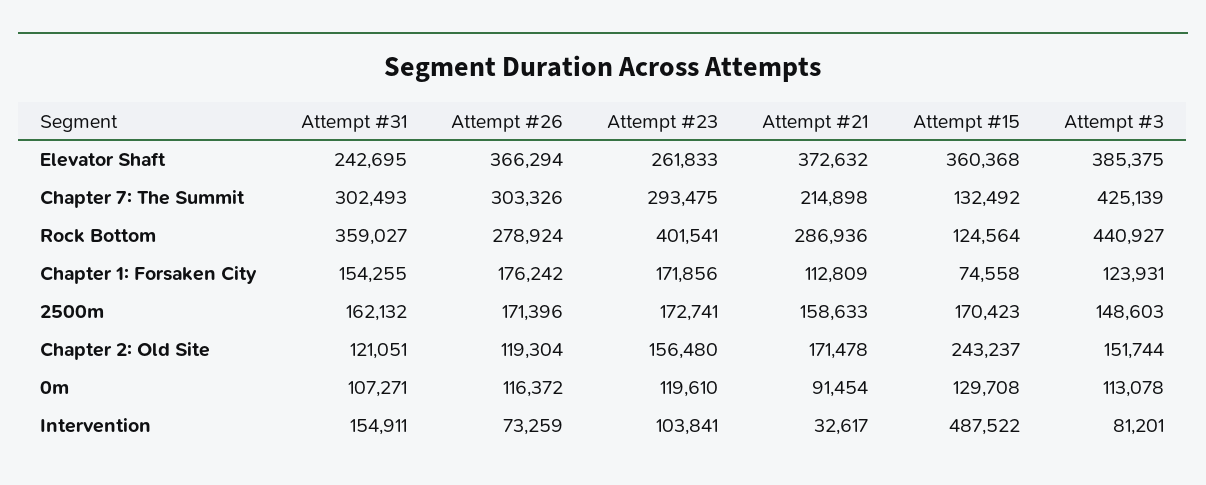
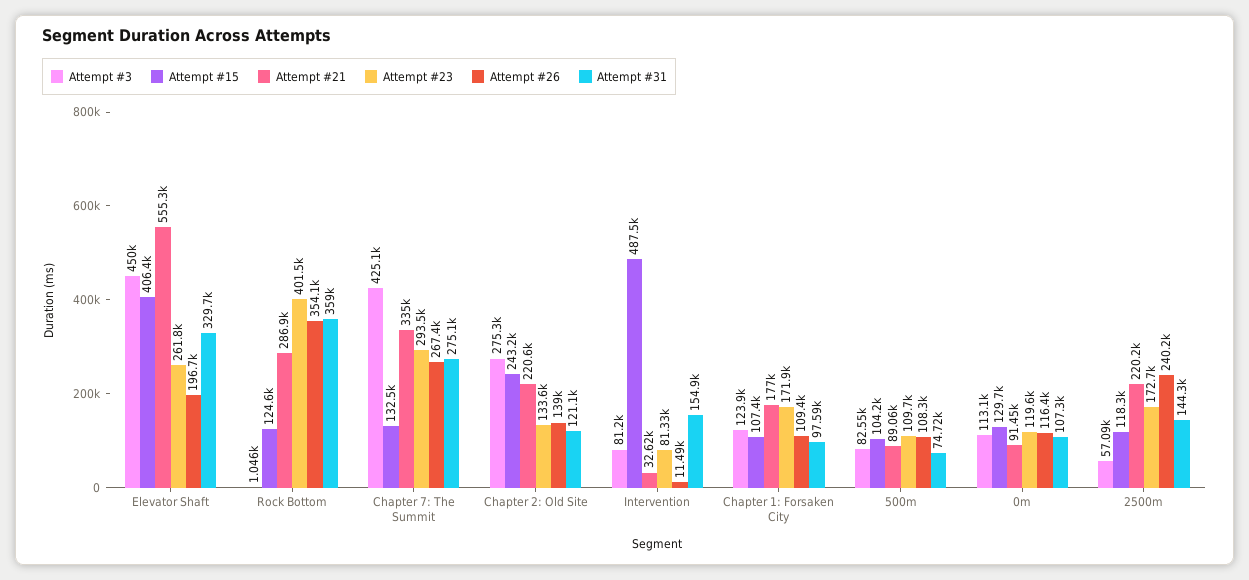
Attempt #31, Elevator Shaft: 242695 -> 329700
Attempt #26, Elevator Shaft: 366294 -> 196700
Attempt #21, Elevator Shaft: 372632 -> 555300
Attempt #15, Elevator Shaft: 360368 -> 406400
Attempt #3, Elevator Shaft: 385375 -> 450000
Attempt #31, Chapter 7: The Summit: 302493 -> 275100
Attempt #26, Chapter 7: The Summit: 303326 -> 267400
Attempt #21, Chapter 7: The Summit: 214898 -> 335000
Attempt #26, Rock Bottom: 278924 -> 354100
Attempt #3, Rock Bottom: 440927 -> 1046
Attempt #31, Chapter 1: Forsaken City: 154255 -> 97590
Attempt #26, Chapter 1: Forsaken City: 176242 -> 109400
Attempt #21, Chapter 1: Forsaken City: 112809 -> 177000
Attempt #15, Chapter 1: Forsaken City: 74558 -> 107400
Attempt #31, 2500m: 162132 -> 144300
Attempt #26, 2500m: 171396 -> 240200
Attempt #21, 2500m: 158633 -> 220200
Attempt #15, 2500m: 170423 -> 118300
Attempt #3, 2500m: 148603 -> 57090
Attempt #26, Chapter 2: Old Site: 119304 -> 139000
Attempt #23, Chapter 2: Old Site: 156480 -> 133600
Attempt #21, Chapter 2: Old Site: 171478 -> 220600
Attempt #3, Chapter 2: Old Site: 151744 -> 275300
Attempt #26, Intervention: 73259 -> 11490
Attempt #23, Intervention: 103841 -> 81330
Attempt #3, 500m: none -> 82550
Attempt #15, 500m: none -> 104200
Attempt #21, 500m: none -> 89060
Attempt #23, 500m: none -> 109700
Attempt #26, 500m: none -> 108300
Attempt #31, 500m: none -> 74720

